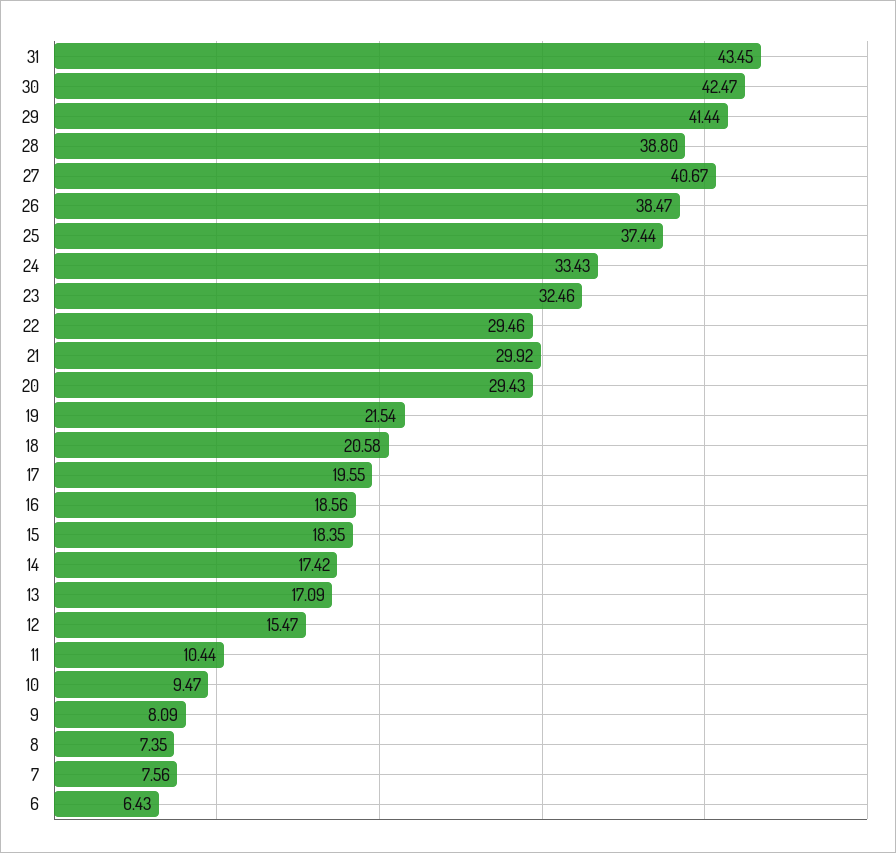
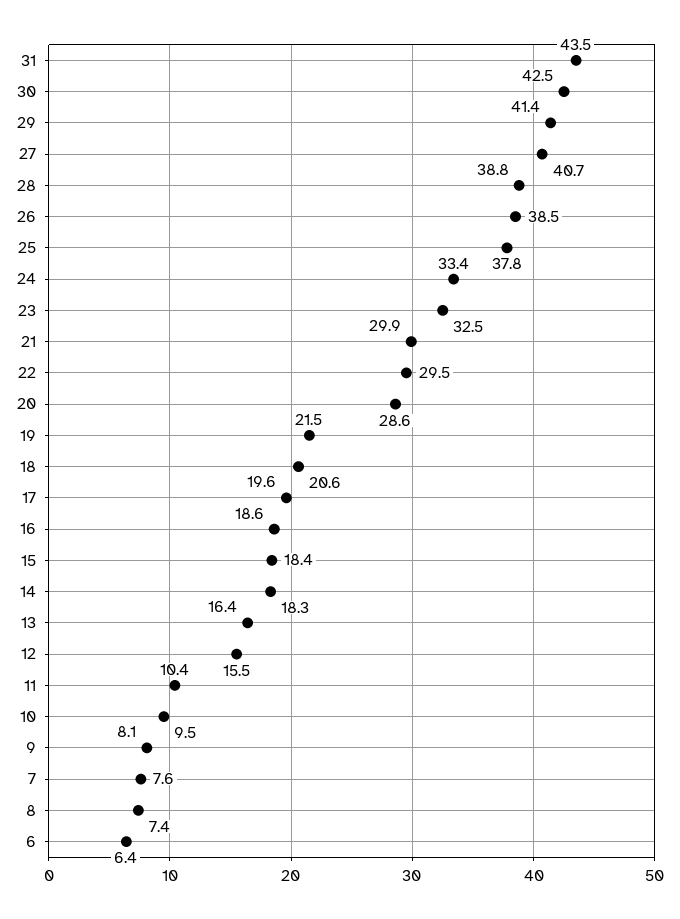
25: 37.44 -> 37.8
20: 29.43 -> 28.6
14: 17.42 -> 18.3
13: 17.09 -> 16.4

